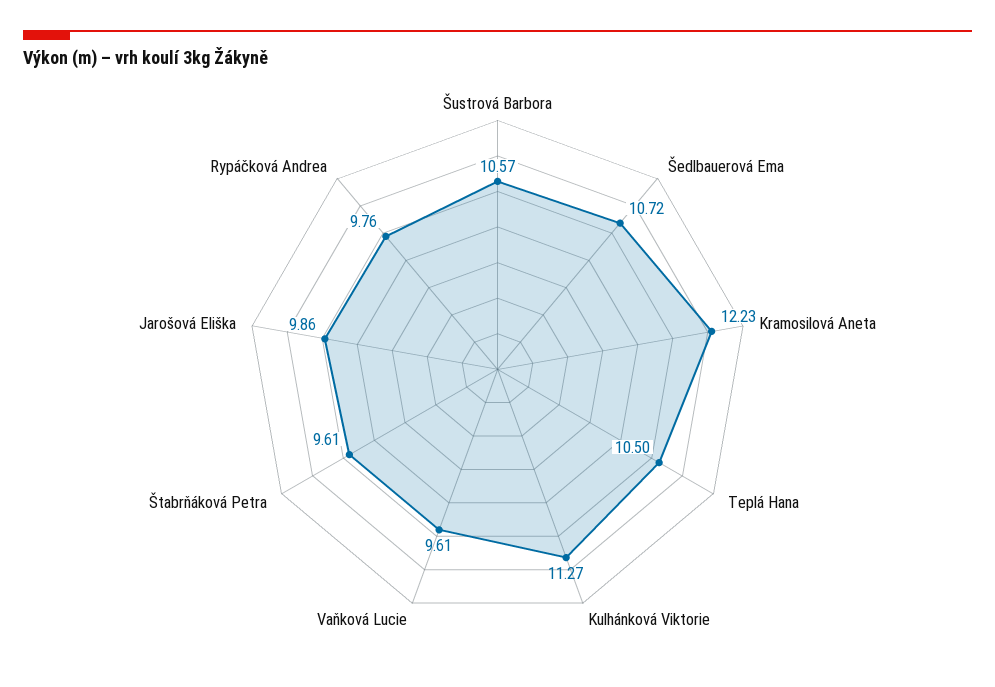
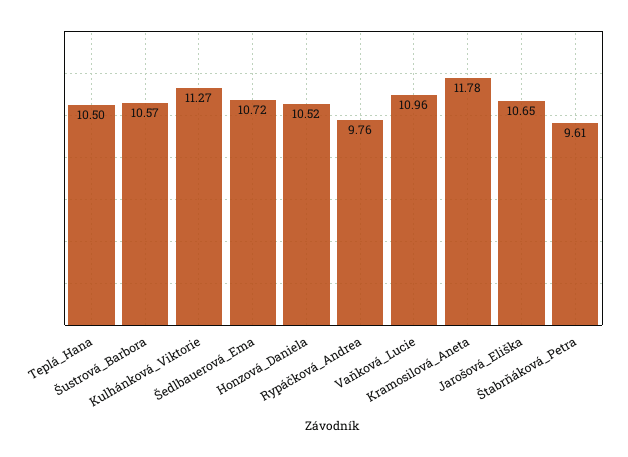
Kramosilová Aneta: 12.23 -> 11.78
Vaňková Lucie: 9.61 -> 10.96
Jarošová Eliška: 9.86 -> 10.65
Honzová_Daniela: none -> 10.52

